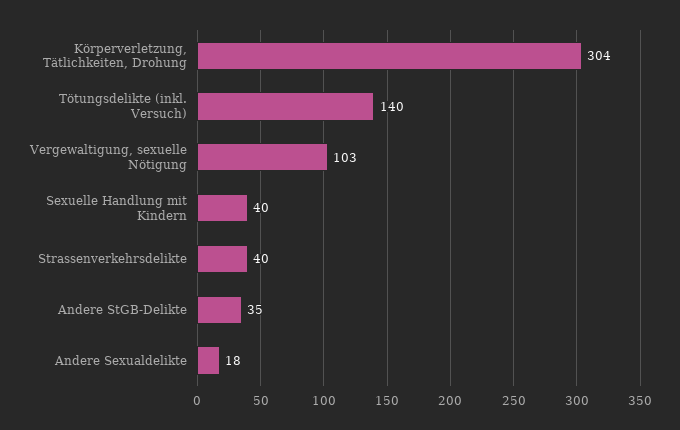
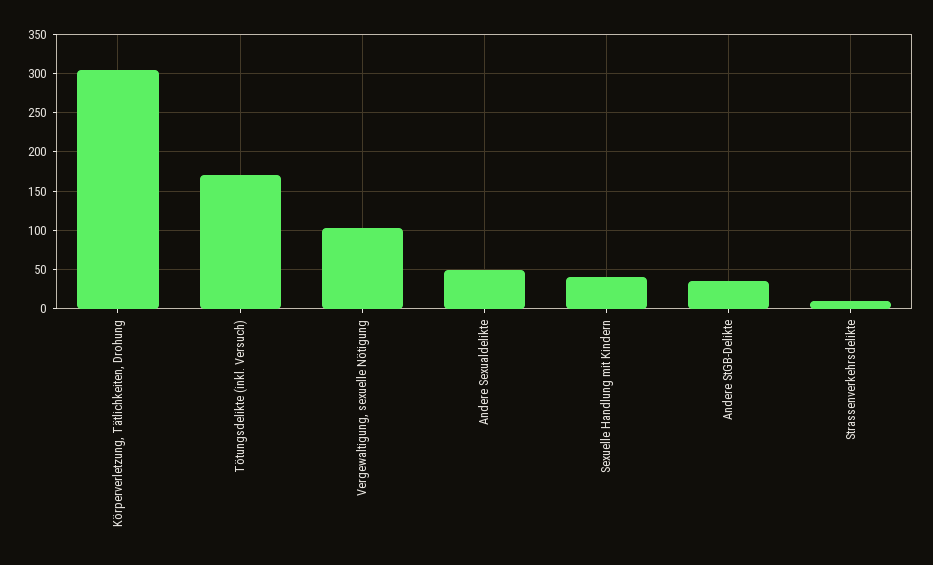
Tötungsdelikte (inkl. Versuch): 140 -> 170
Strassenverkehrsdelikte: 40 -> 10
Andere Sexualdelikte: 18 -> 50

